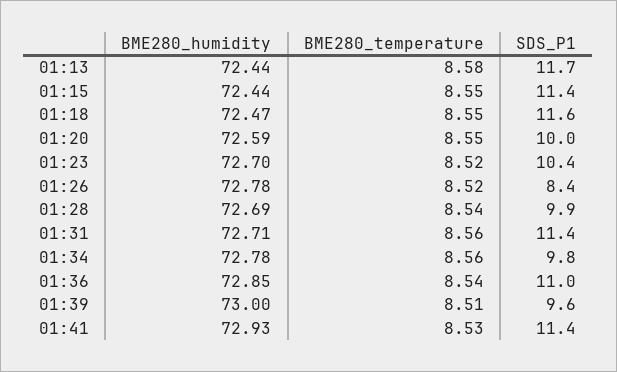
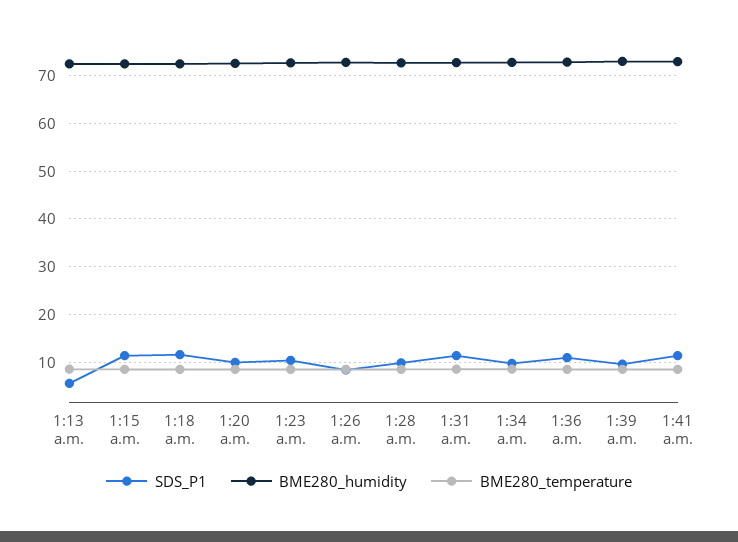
SDS_P1, 01:13: 11.7 -> 6

